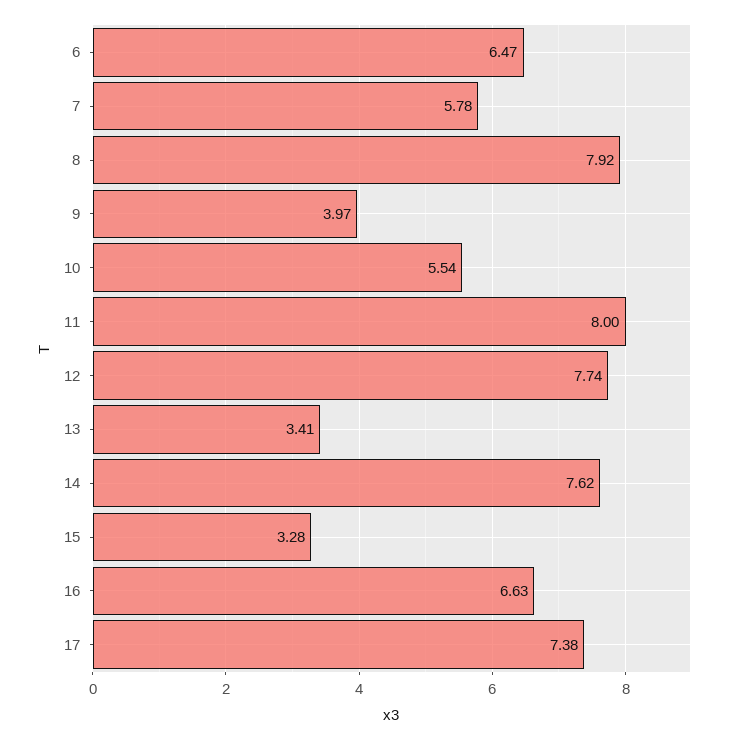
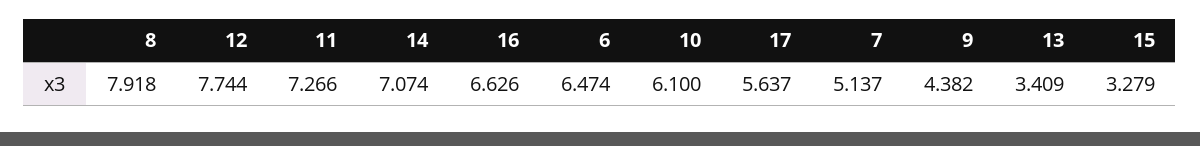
7: 5.78 -> 5.137
9: 3.97 -> 4.382
10: 5.54 -> 6.1
11: 8 -> 7.266
14: 7.62 -> 7.074
17: 7.38 -> 5.637

